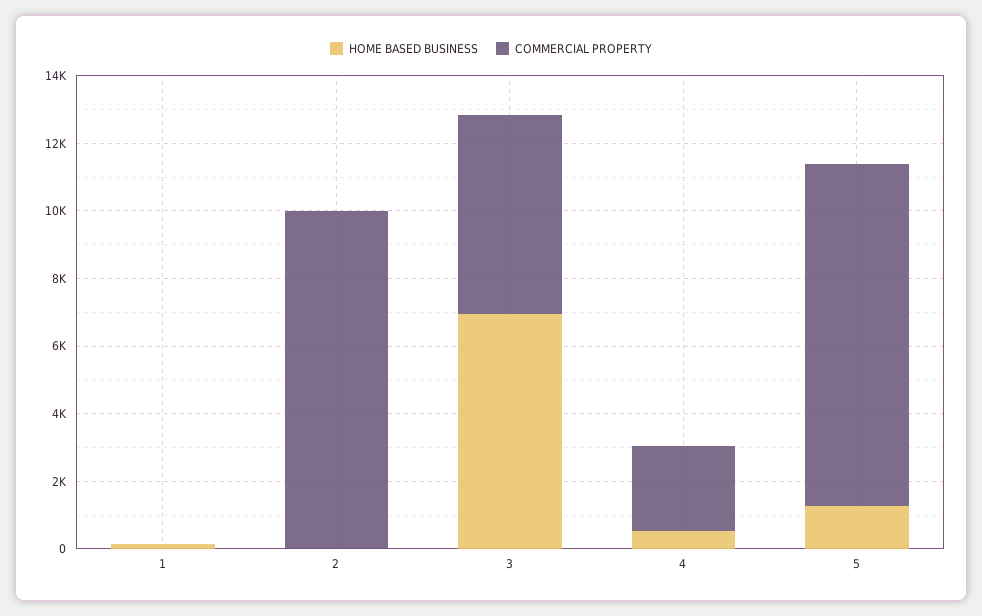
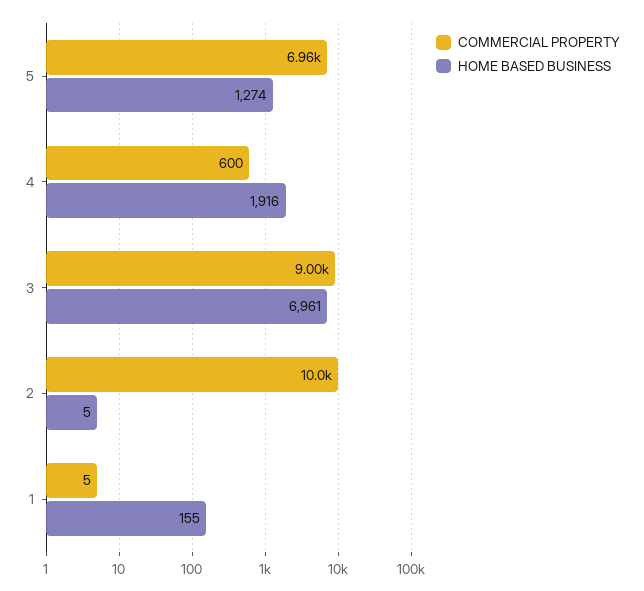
COMMERCIAL PROPERTY, 3: 6000 -> 9000
HOME BASED BUSINESS, 4: 500 -> 1916
COMMERCIAL PROPERTY, 4: 2500 -> 600
COMMERCIAL PROPERTY, 5: 10000 -> 6960

